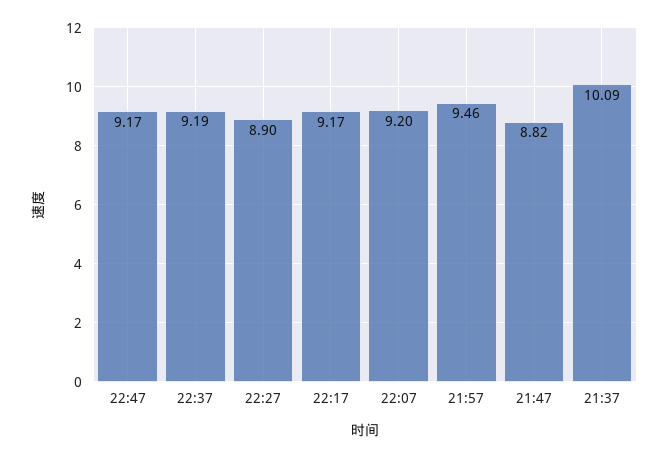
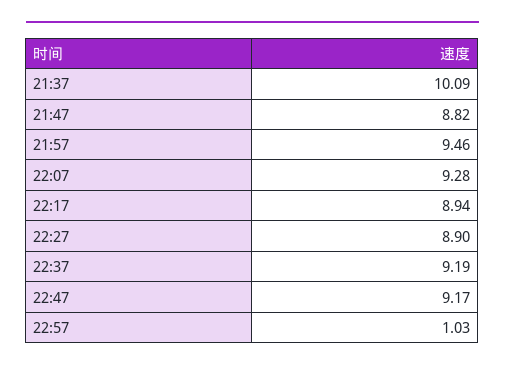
22:17: 9.17 -> 8.94
22:07: 9.2 -> 9.28
22:57: none -> 1.03

